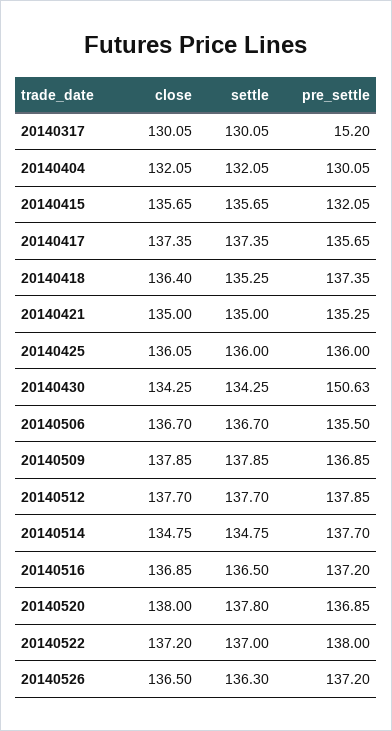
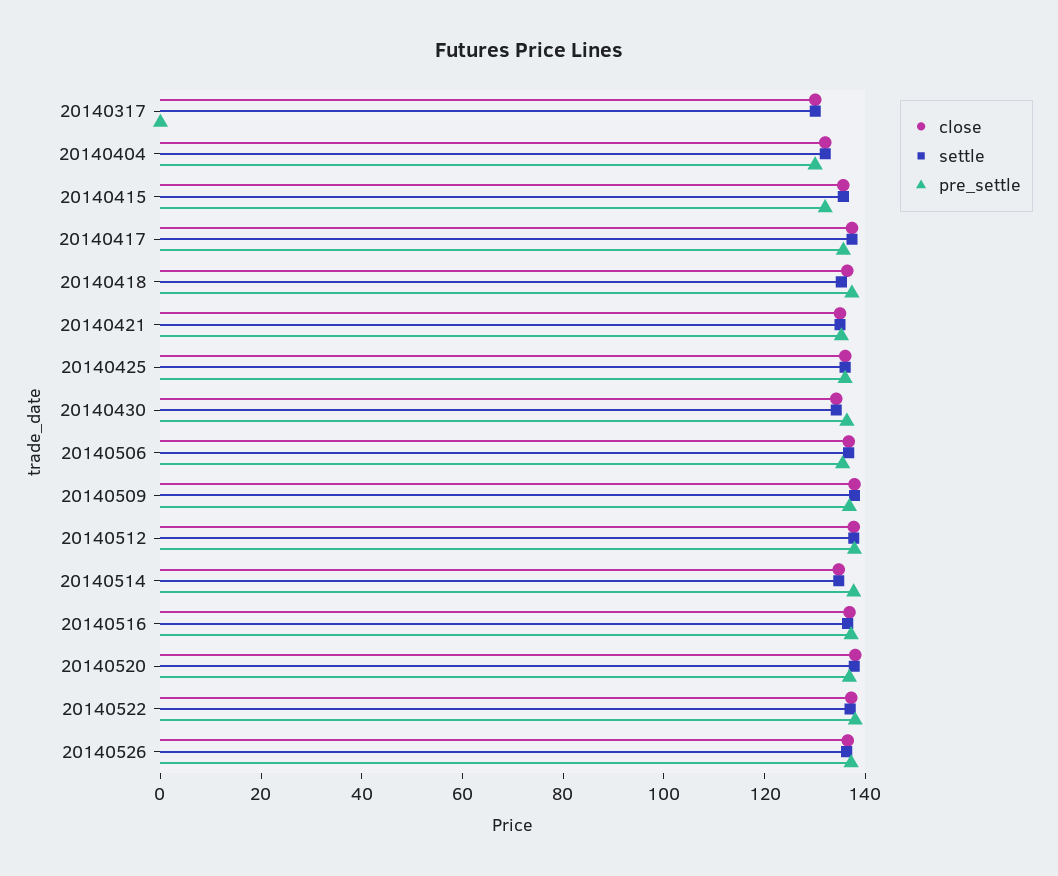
pre_settle, 20140317: 15.2 -> 0
pre_settle, 20140430: 150.63 -> 135

